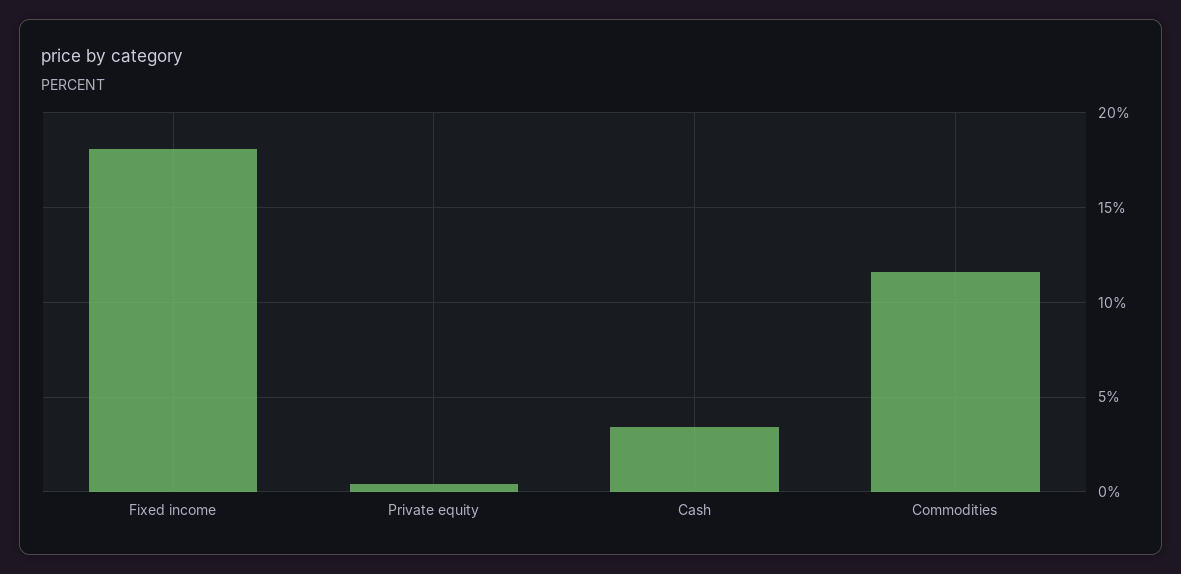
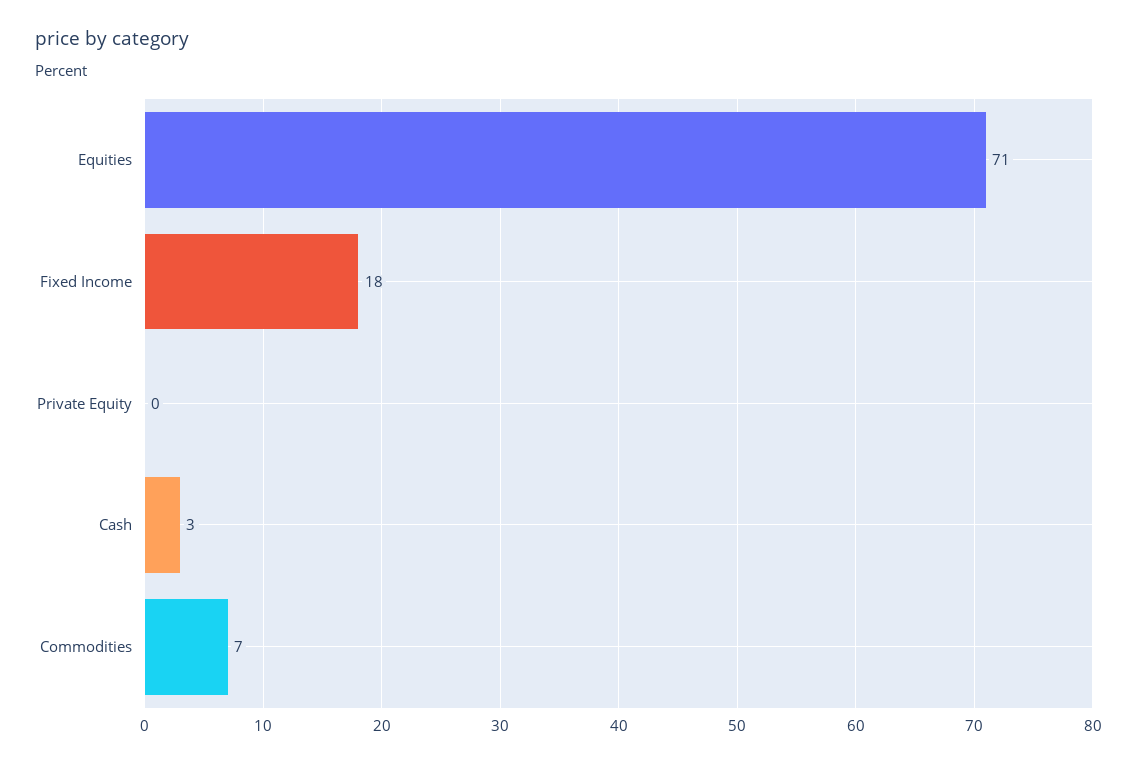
Commodities: 11.5 -> 7
Equities: none -> 71

